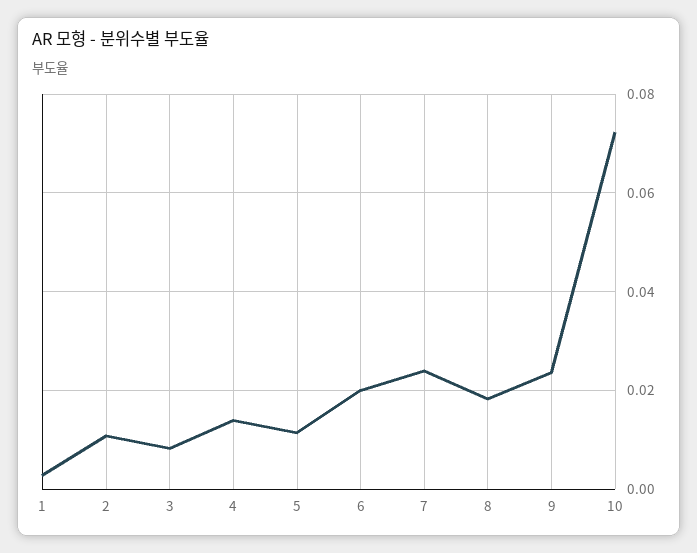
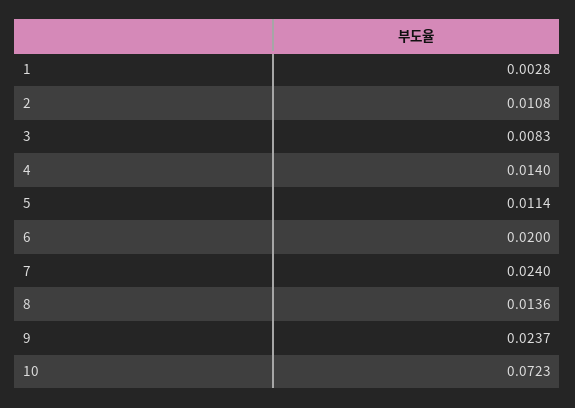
8: 0.018 -> 0.0136

